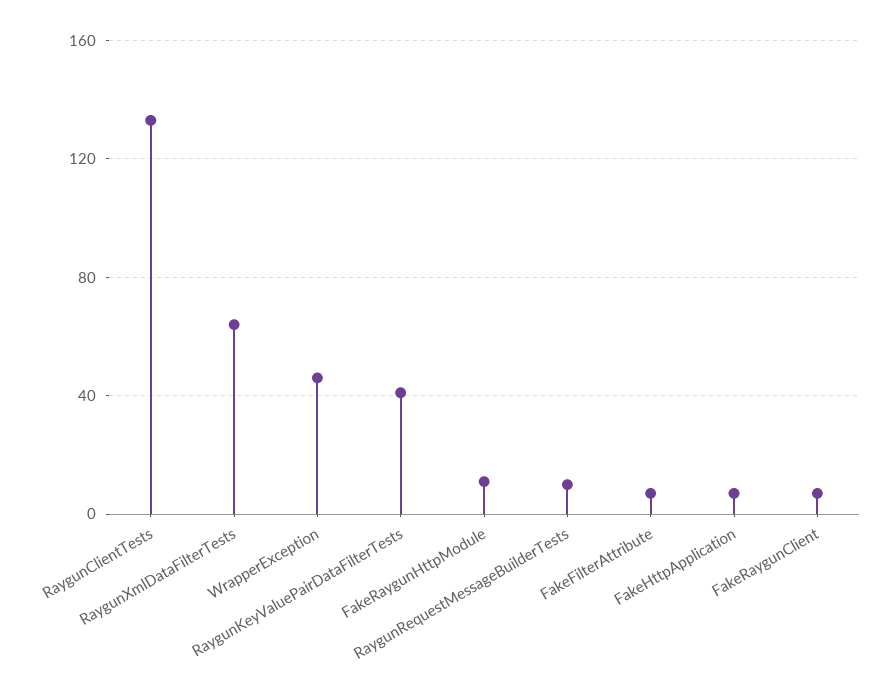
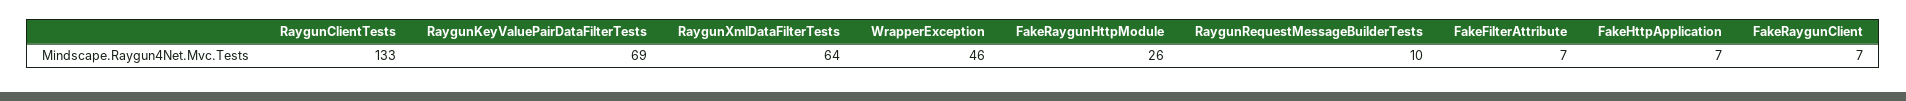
RaygunKeyValuePairDataFilterTests: 40 -> 69
FakeRaygunHttpModule: 10 -> 26

